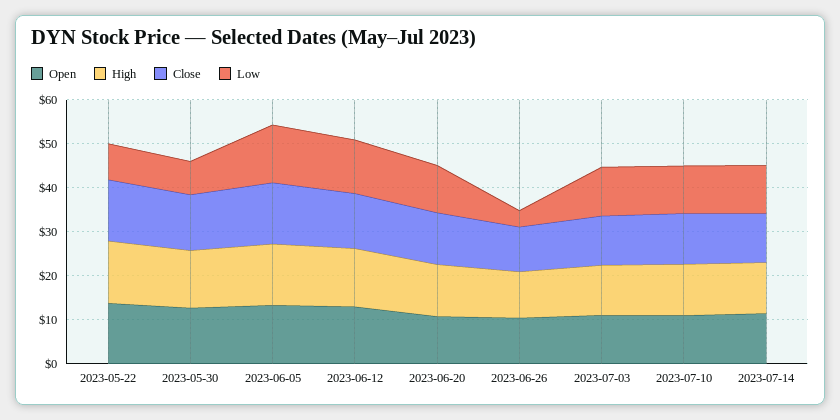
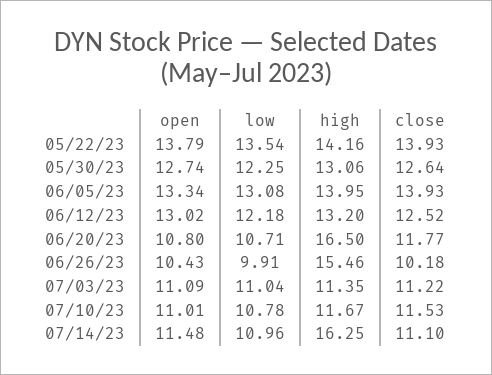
Low, 2023-05-22: 8 -> 13.54
Low, 2023-05-30: 8 -> 12.25
High, 2023-06-20: 12 -> 16.5
High, 2023-06-26: 10 -> 15.46
Low, 2023-06-26: 4 -> 9.91
High, 2023-07-14: 12 -> 16.25

